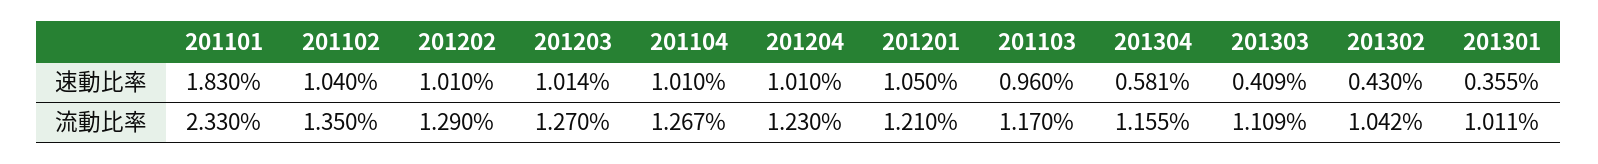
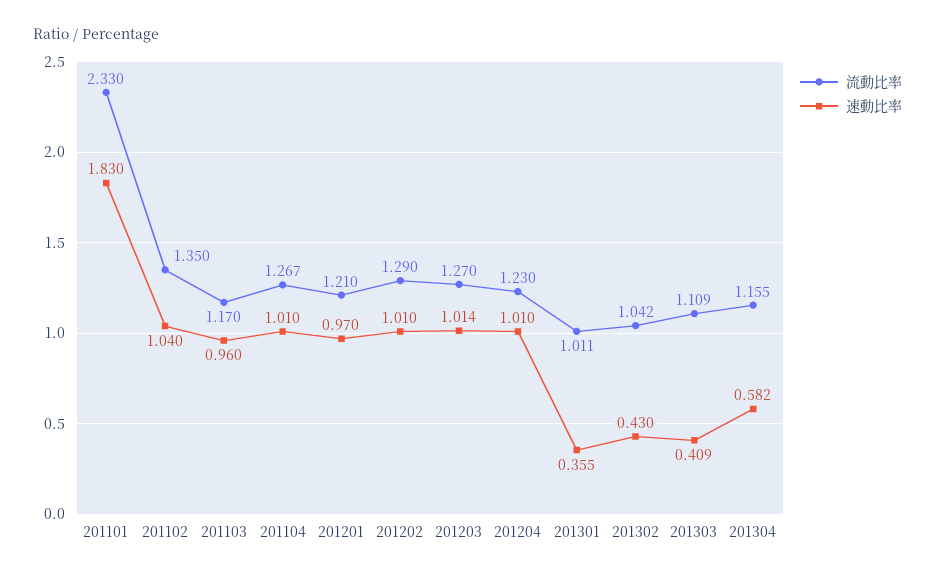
速動比率, 201201: 1.05 -> 0.97
速動比率, 201304: 0.581 -> 0.582

